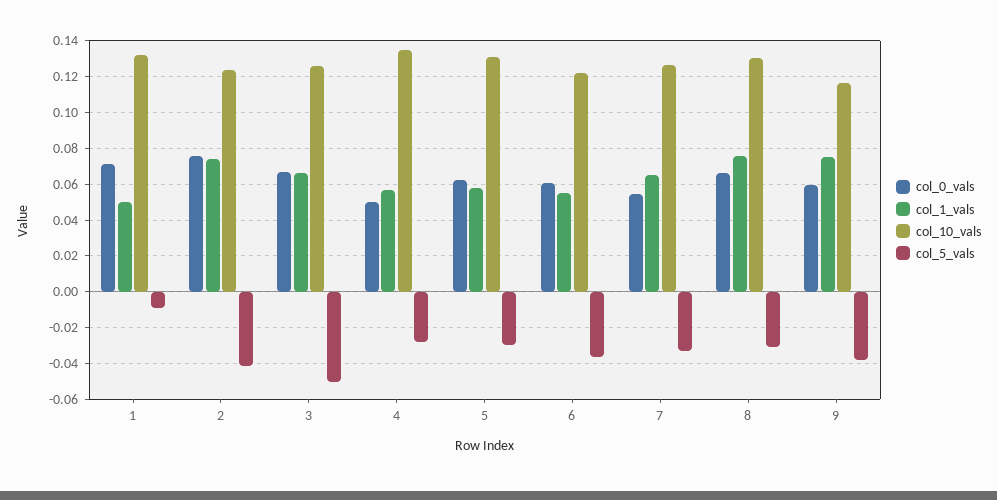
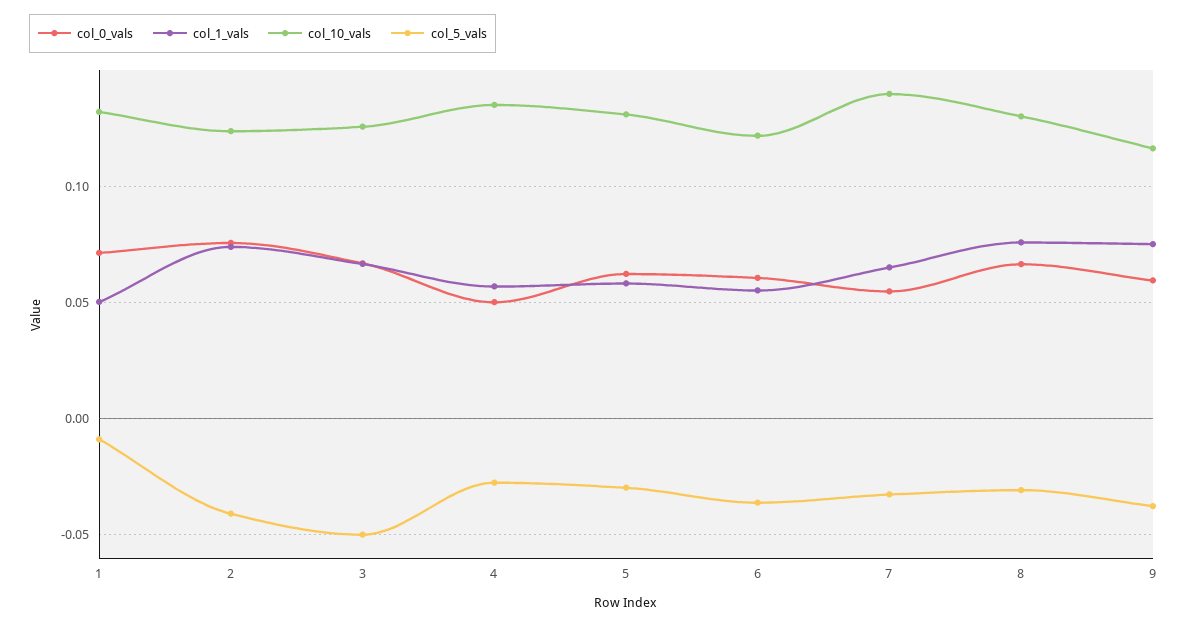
col_10_vals, 7: 0.125 -> 0.14

